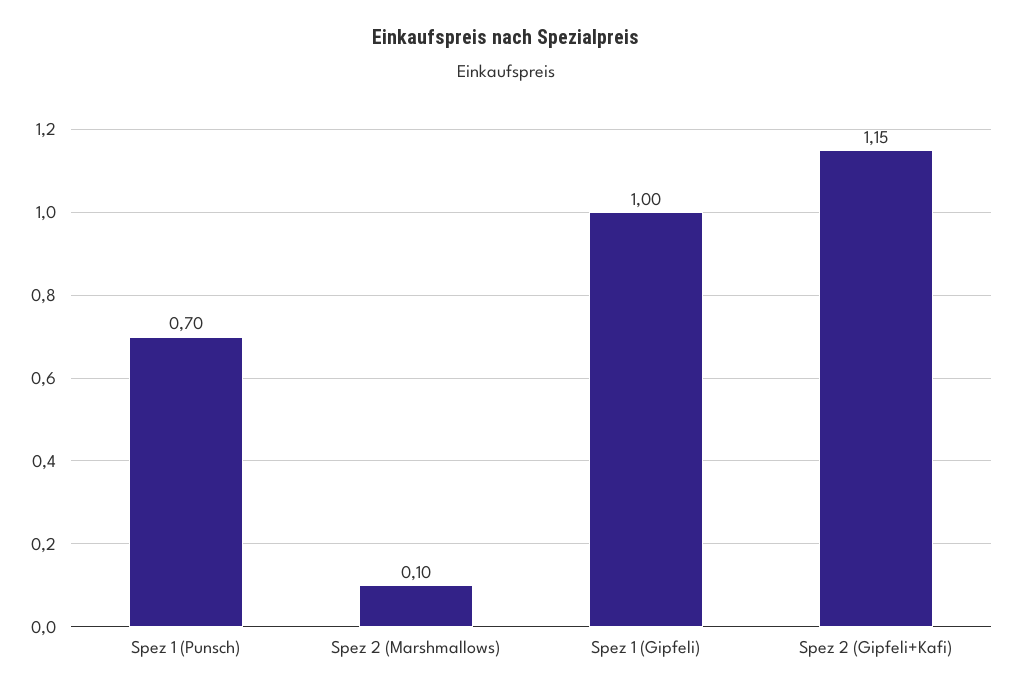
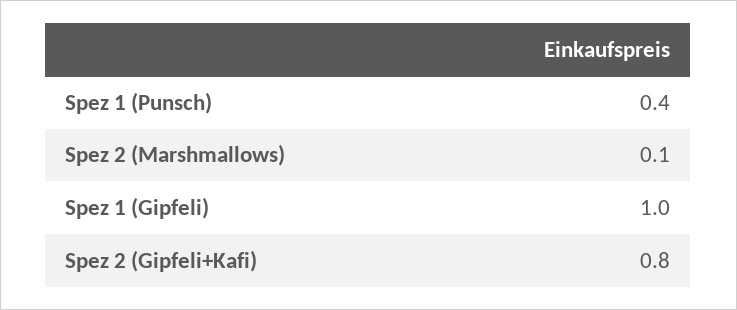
Spez 1 (Punsch): 0.7 -> 0.4
Spez 2 (Gipfeli+Kafi): 1.15 -> 0.8

